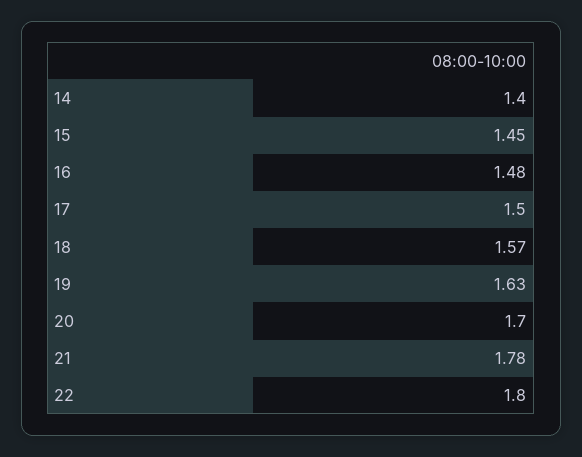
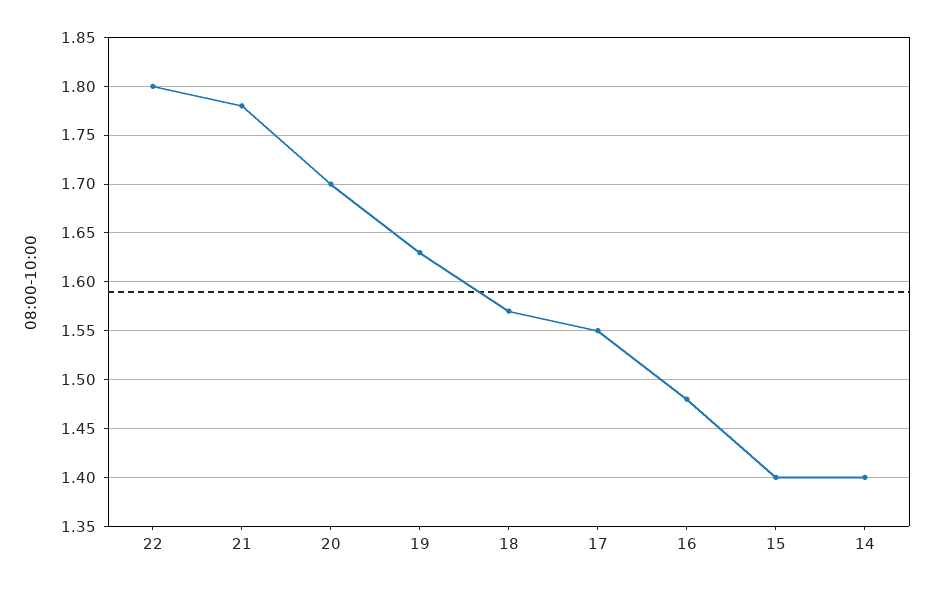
15: 1.45 -> 1.4
17: 1.5 -> 1.55

